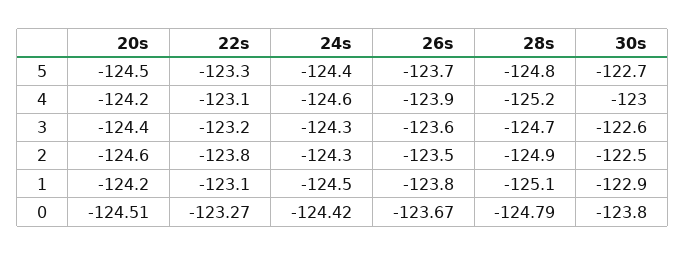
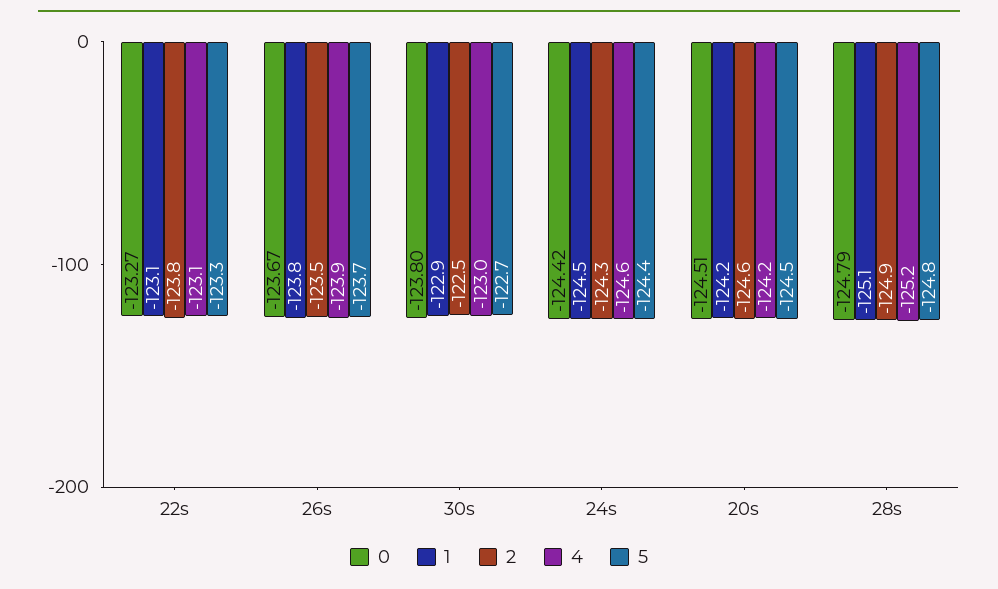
3, 20s: -124.4 -> none
3, 22s: -123.2 -> none
3, 24s: -124.3 -> none
3, 26s: -123.6 -> none
3, 28s: -124.7 -> none
3, 30s: -122.6 -> none

